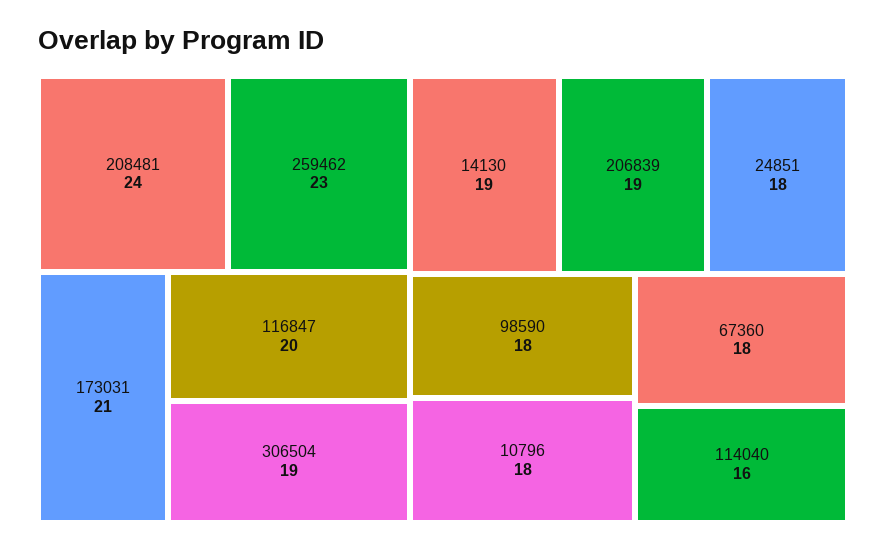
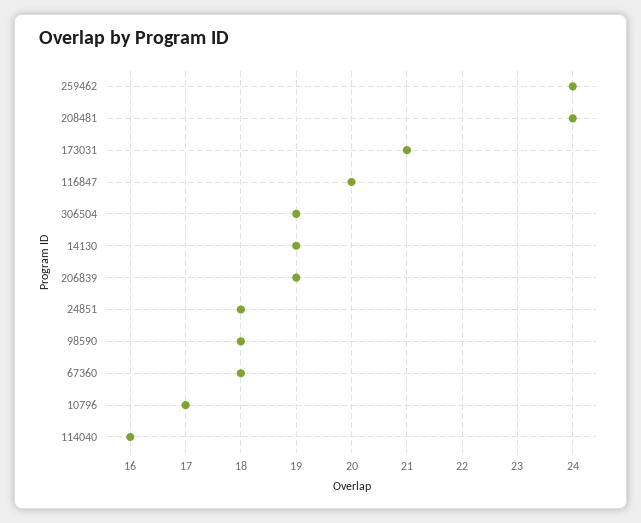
259462: 23 -> 24
10796: 18 -> 17

